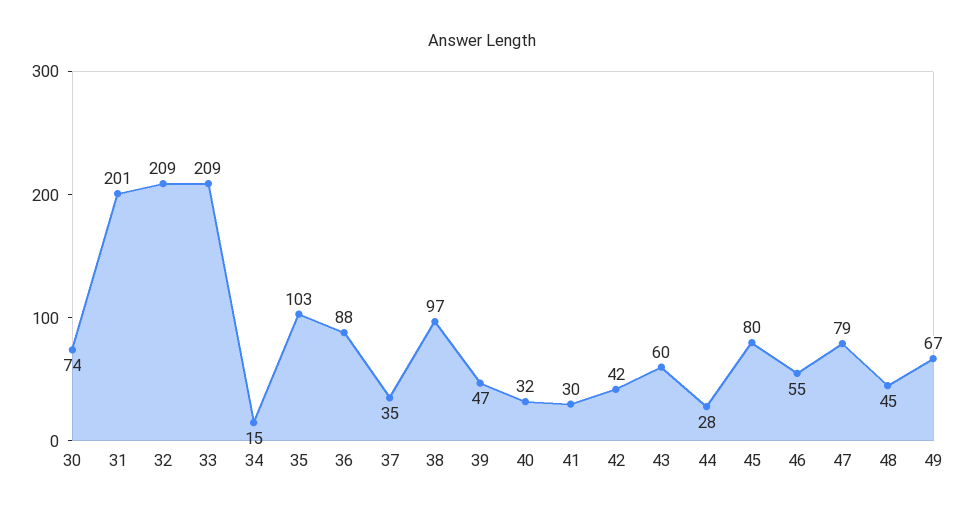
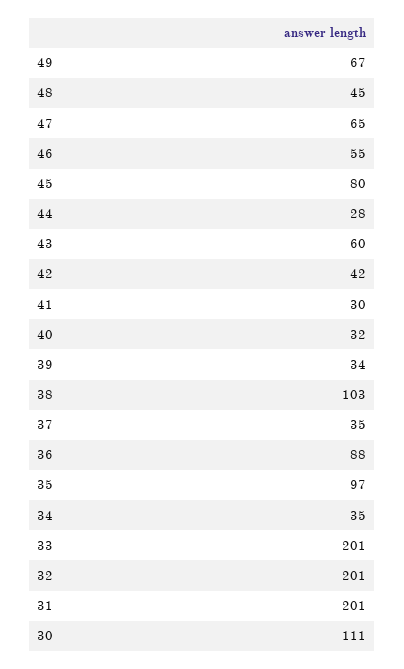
30: 74 -> 111
32: 209 -> 201
33: 209 -> 201
34: 15 -> 35
35: 103 -> 97
38: 97 -> 103
39: 47 -> 34
47: 79 -> 65

